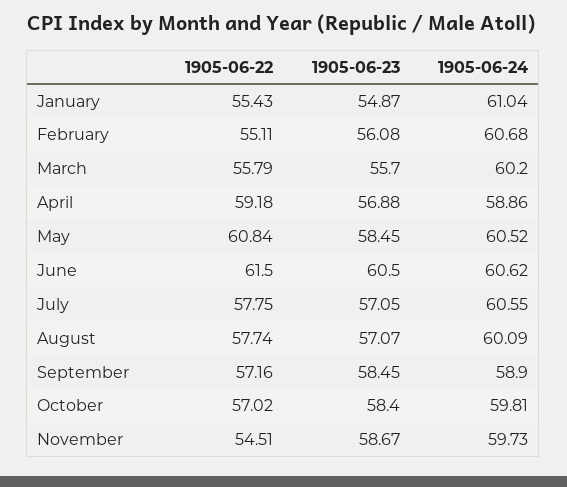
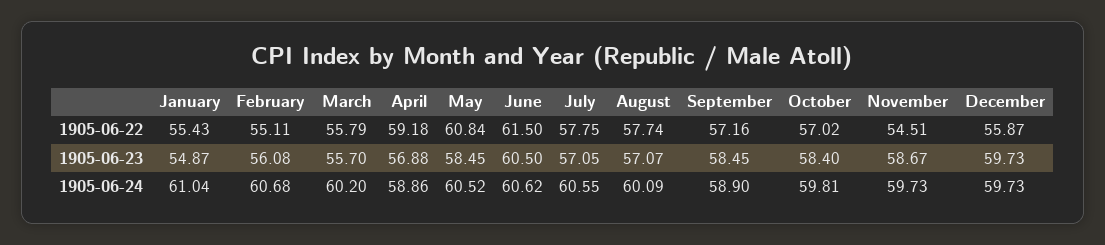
1905-06-22, December: none -> 55.87
1905-06-23, December: none -> 59.73
1905-06-24, December: none -> 59.73

